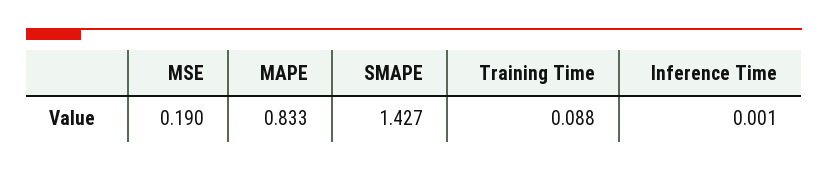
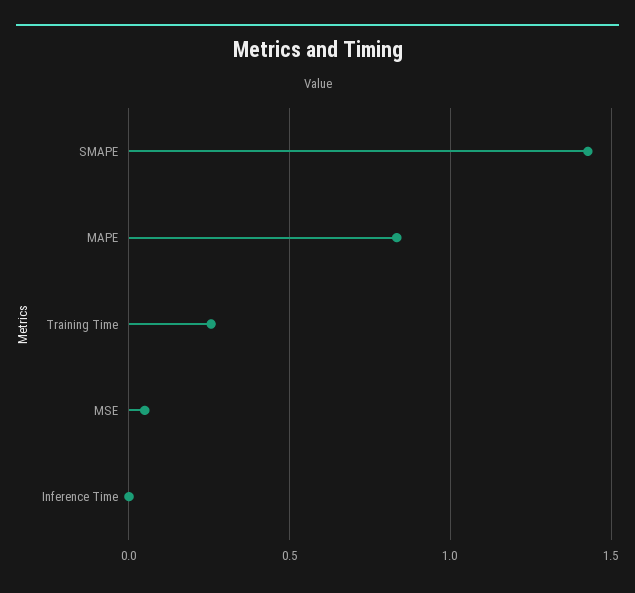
MSE: 0.19 -> 0.05
Training Time: 0.088 -> 0.25

